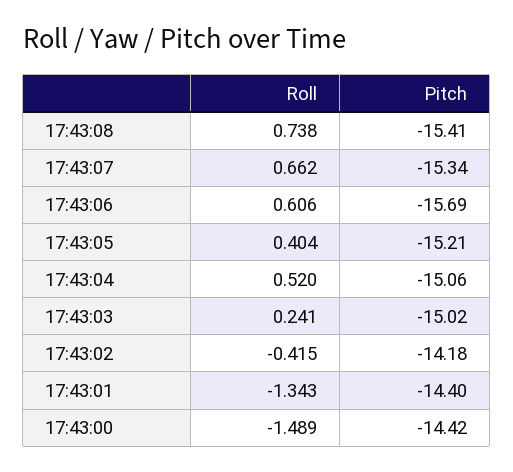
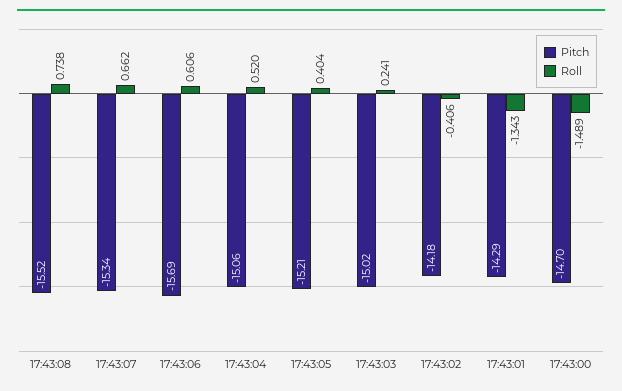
Pitch, 17:43:08: -15.41 -> -15.52
Roll, 17:43:02: -0.415 -> -0.406
Pitch, 17:43:01: -14.4 -> -14.29
Pitch, 17:43:00: -14.42 -> -14.7

